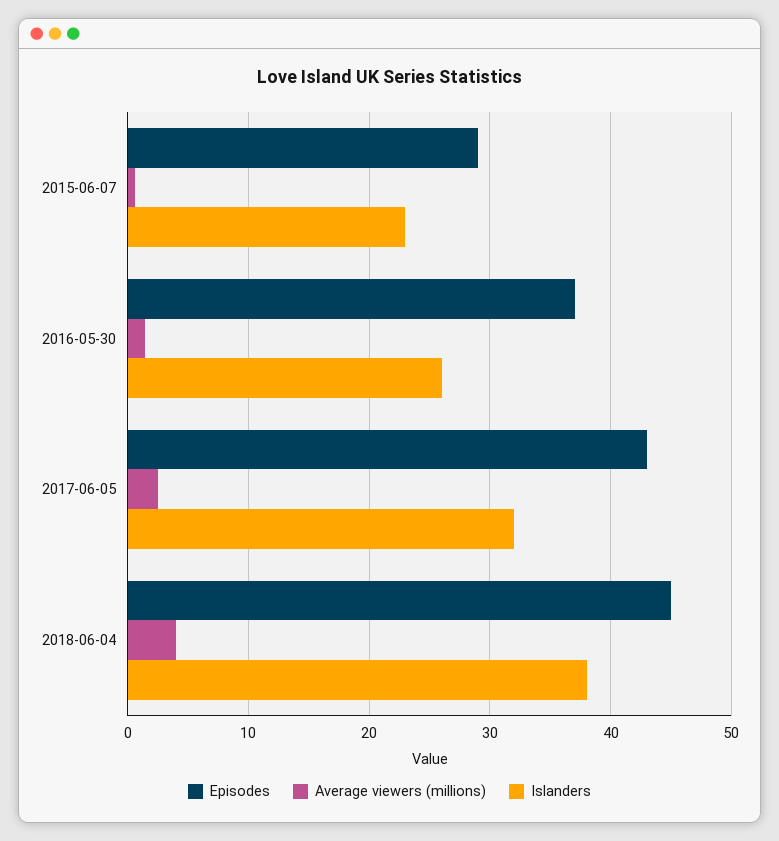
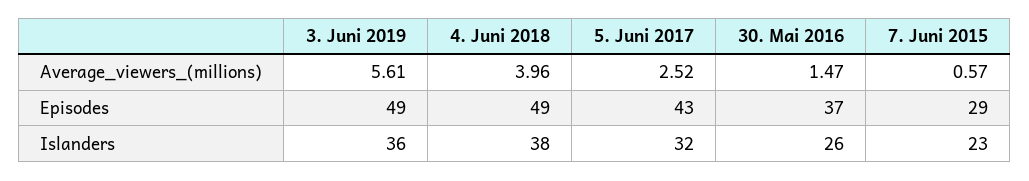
Episodes, 2018-06-04: 45 -> 49
Average viewers (millions), 3. Juni 2019: none -> 5.61
Episodes, 3. Juni 2019: none -> 49
Islanders, 3. Juni 2019: none -> 36

